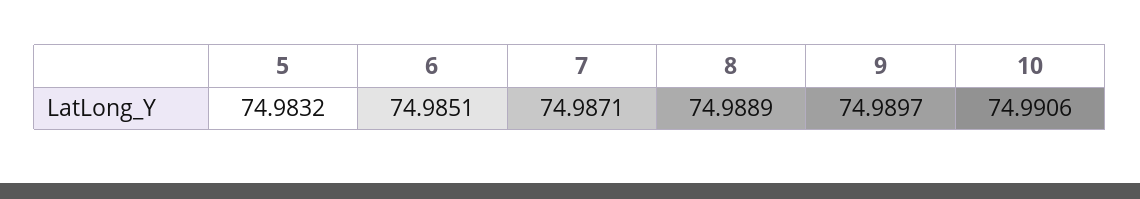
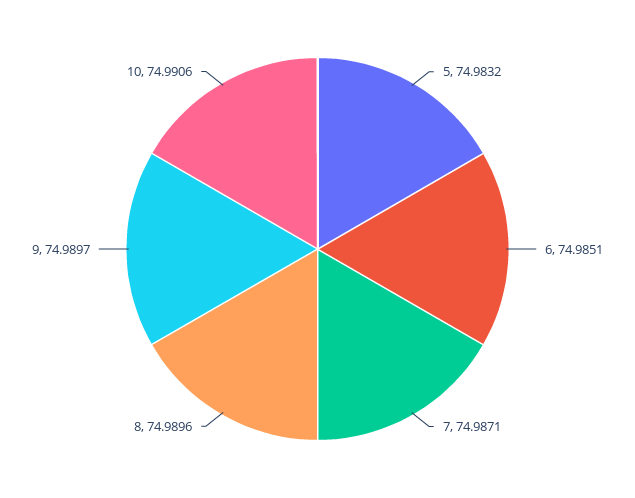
8: 74.9889 -> 74.9896

